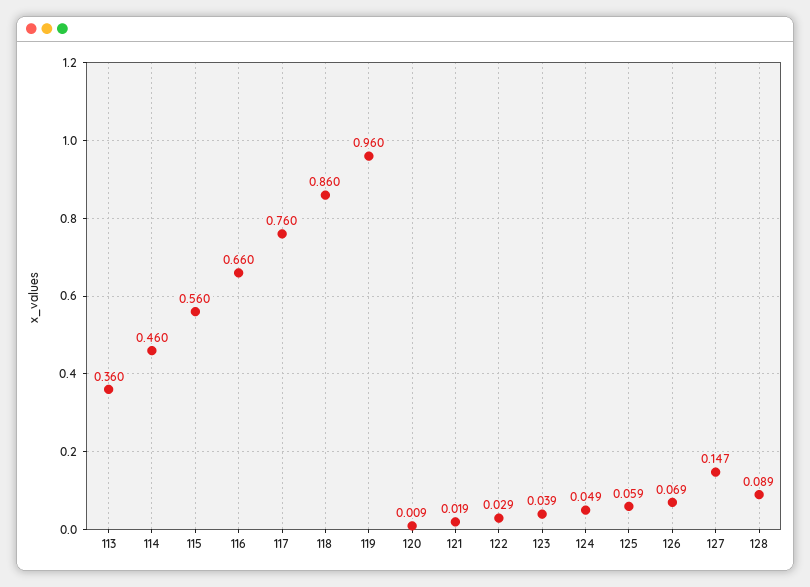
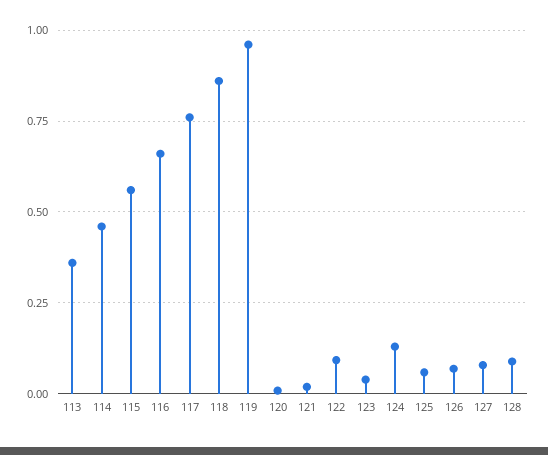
122: 0.029 -> 0.1
124: 0.049 -> 0.125
127: 0.147 -> 0.075

